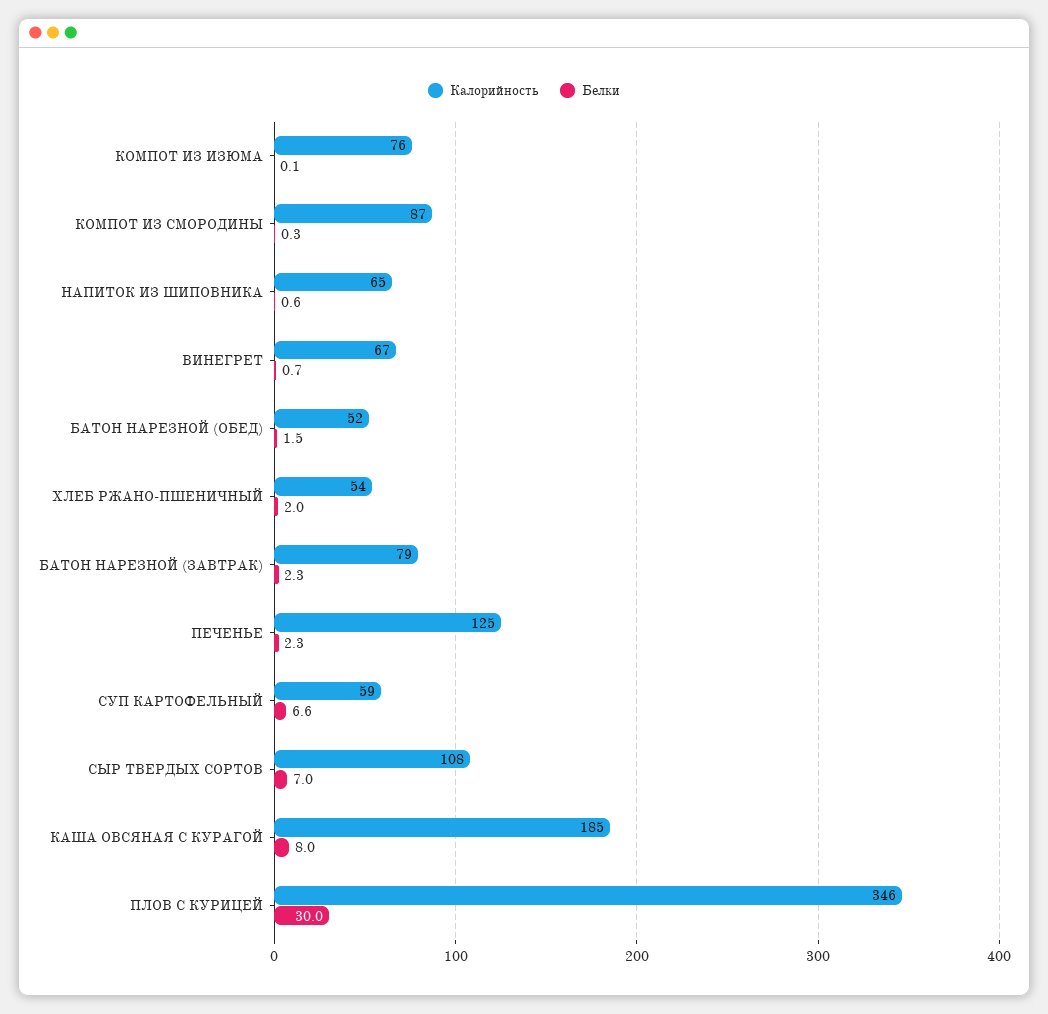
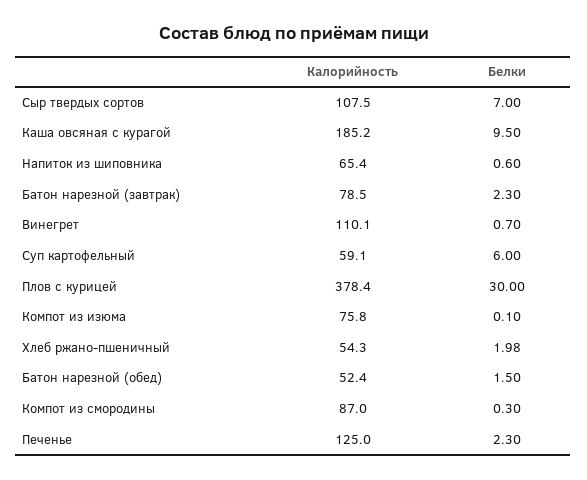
Калорийность, ВИНЕГРЕТ: 67 -> 110.1
Белки, СУП КАРТОФЕЛЬНЫЙ: 6.6 -> 6
Белки, КАША ОВСЯНАЯ С КУРАГОЙ: 8 -> 9.5
Калорийность, ПЛОВ С КУРИЦЕЙ: 346 -> 378.4

